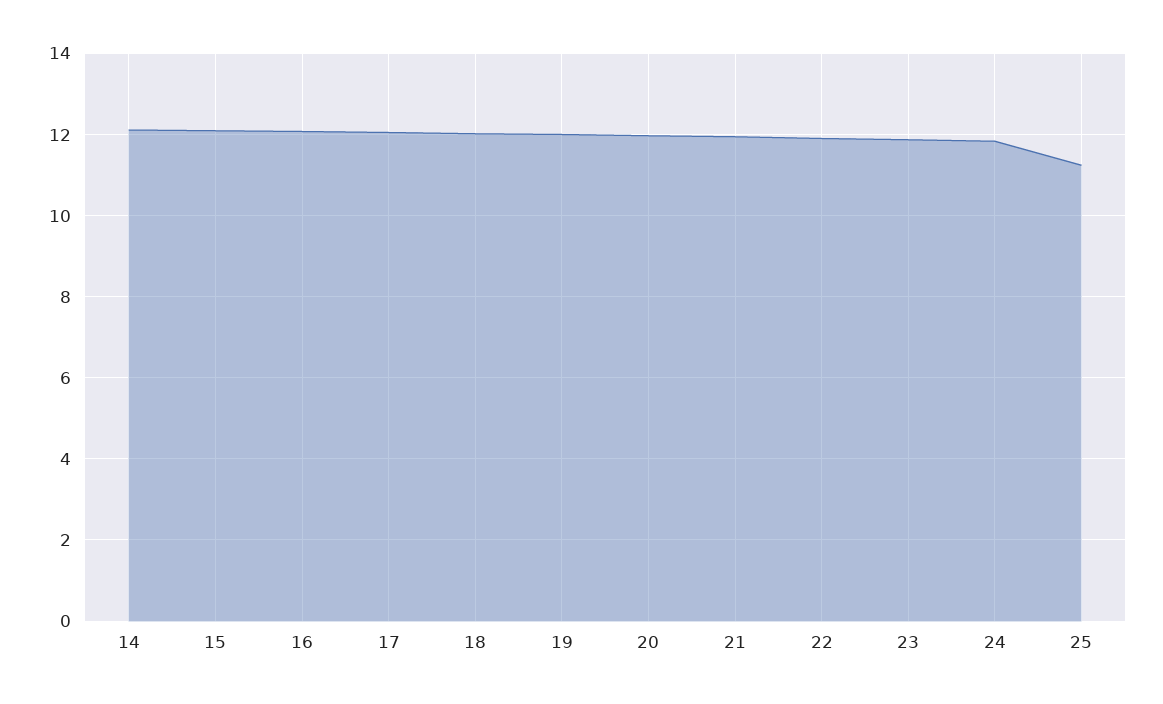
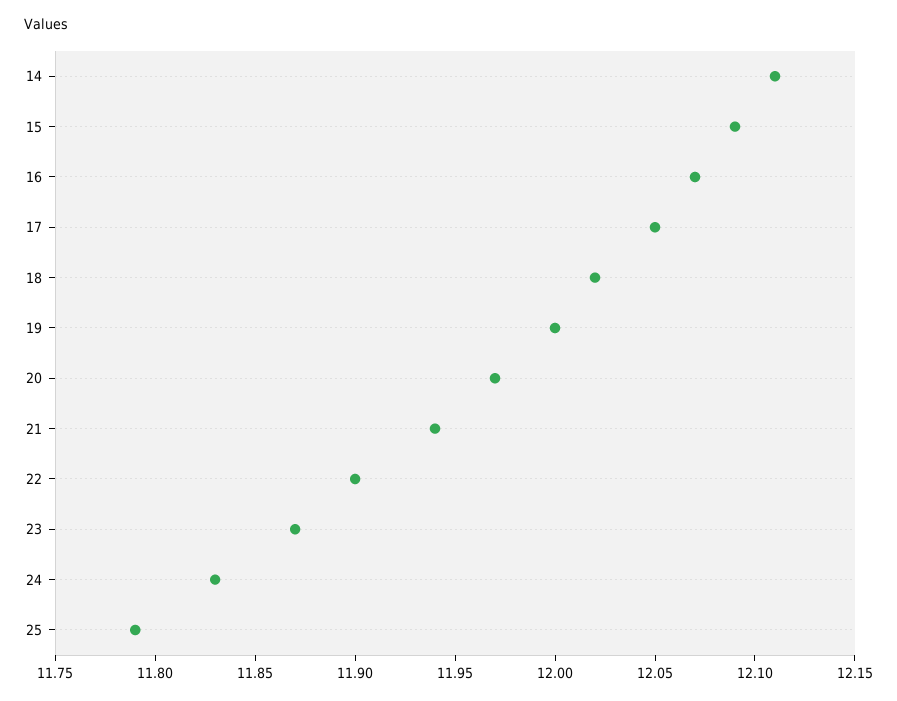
25: 11.2 -> 11.79

